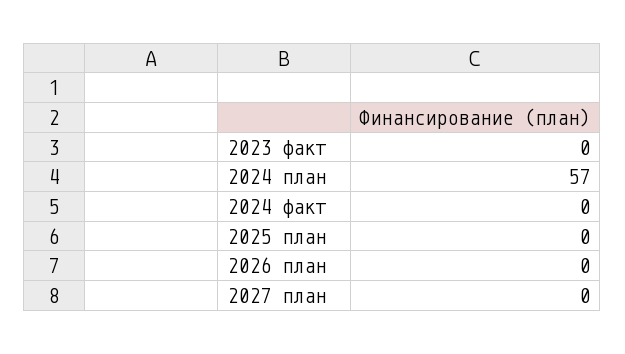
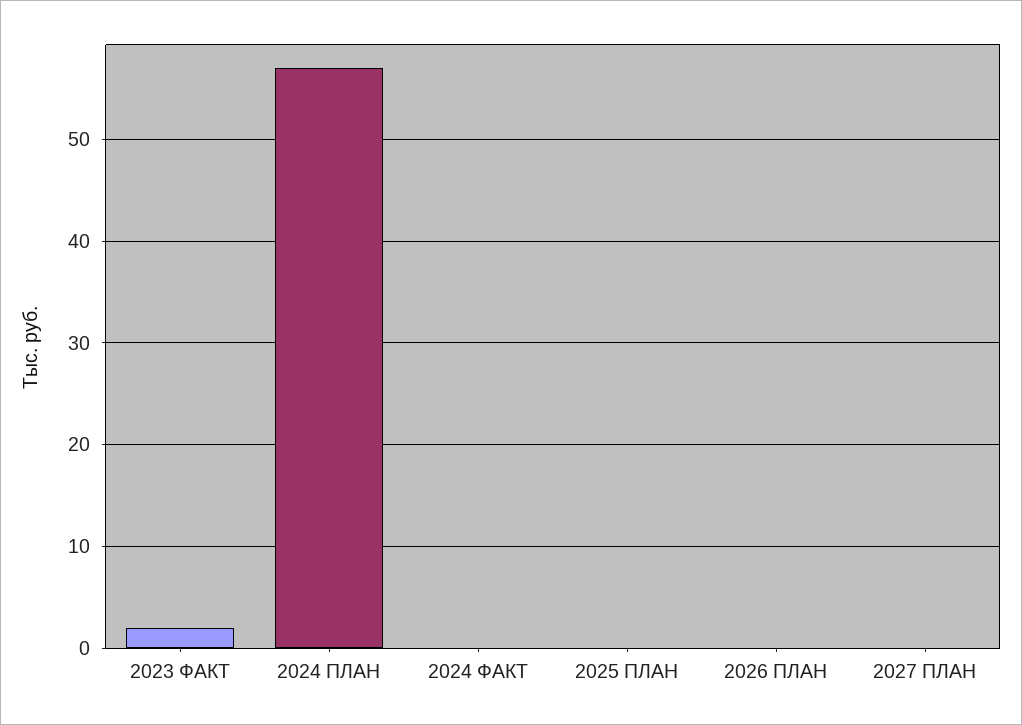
2023 факт: 0 -> 2

